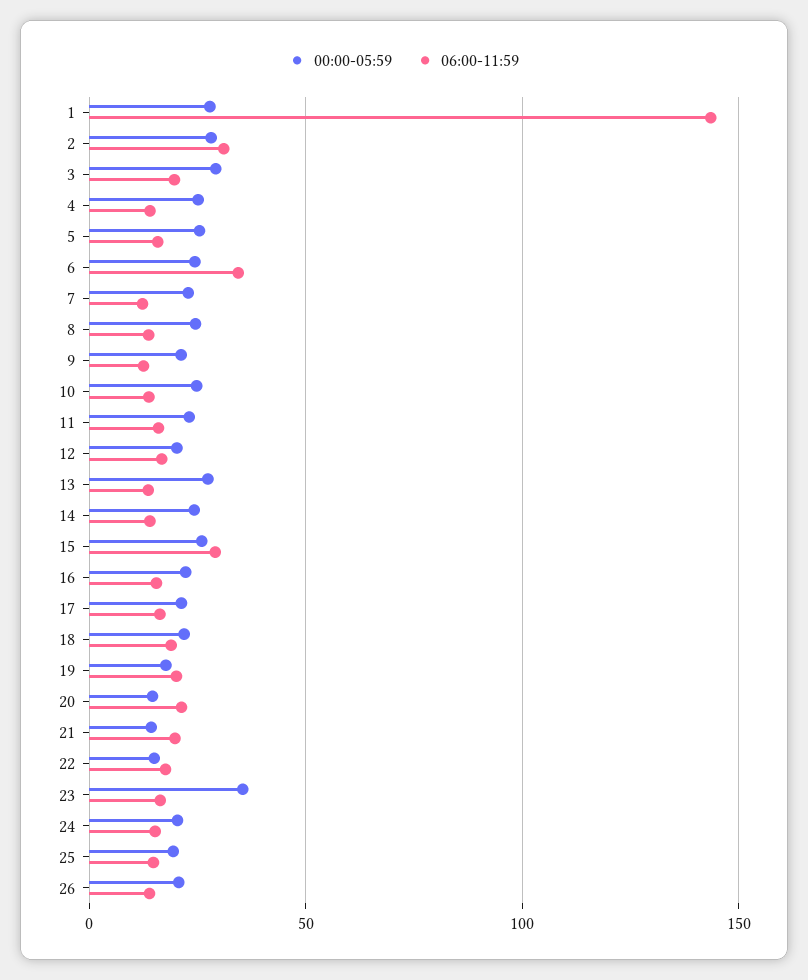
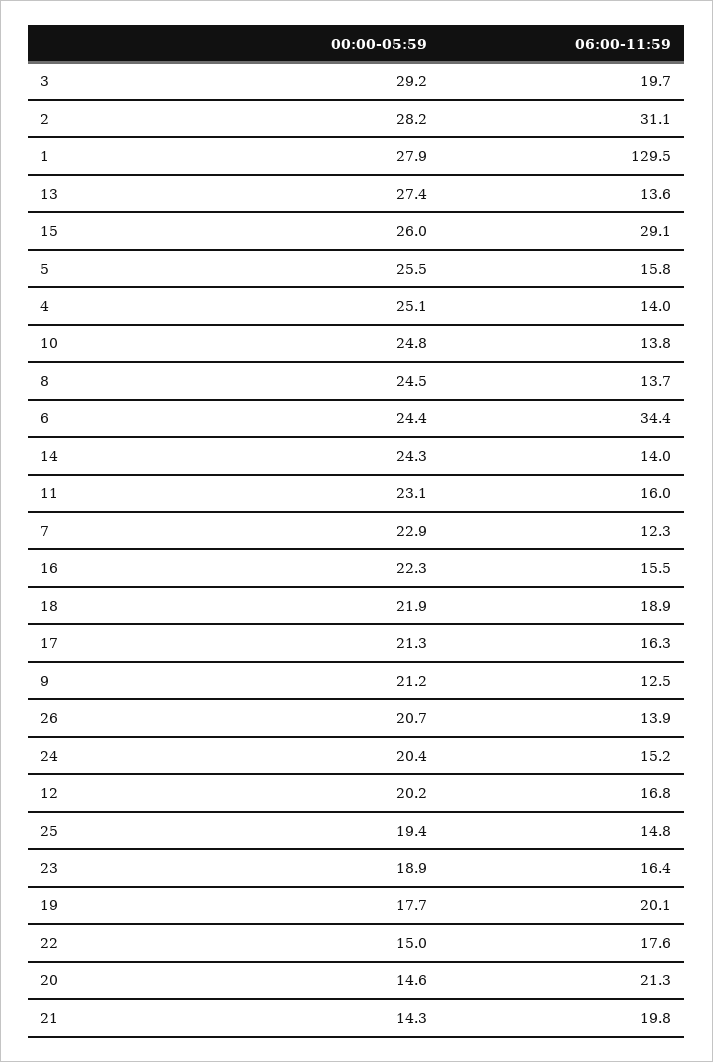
06:00-11:59, 1: 145 -> 129.5
00:00-05:59, 23: 35 -> 18.9

